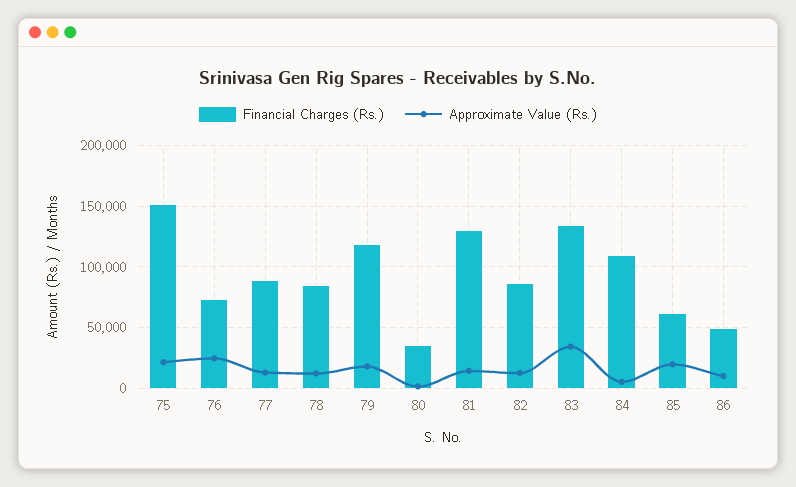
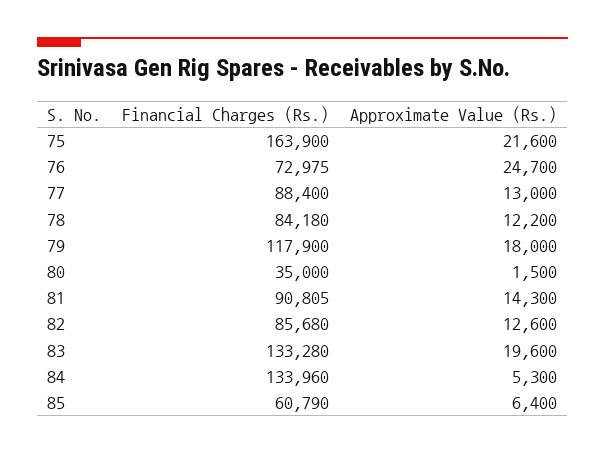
Financial Charges (Rs.), 75: 150000 -> 163900
Financial Charges (Rs.), 81: 130000 -> 90805
Approximate Value (Rs.), 83: 35000 -> 19600
Financial Charges (Rs.), 84: 110000 -> 133960
Approximate Value (Rs.), 85: 20000 -> 6400
Financial Charges (Rs.), 86: 50000 -> none
Approximate Value (Rs.), 86: 10000 -> none

